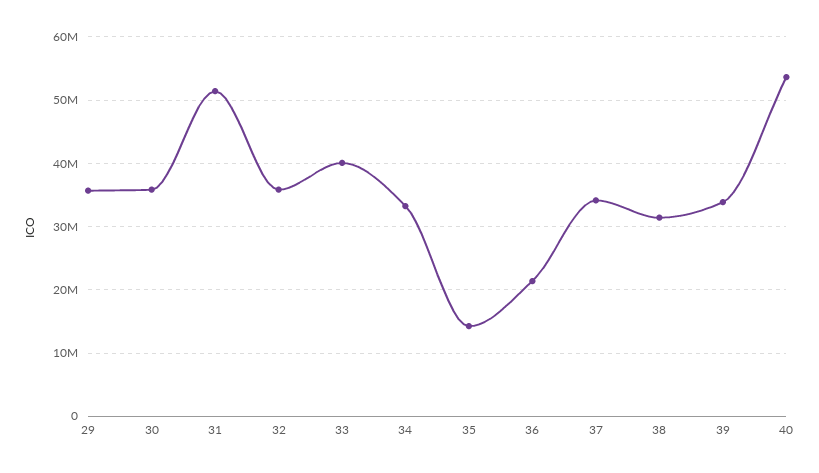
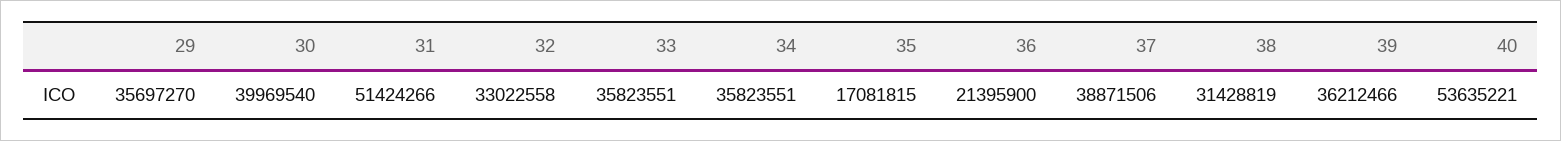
30: 36000000 -> 39969540
32: 36000000 -> 33022558
33: 40000000 -> 35823551
34: 33000000 -> 35823551
35: 14000000 -> 17081815
37: 34000000 -> 38871506
39: 34000000 -> 36212466

